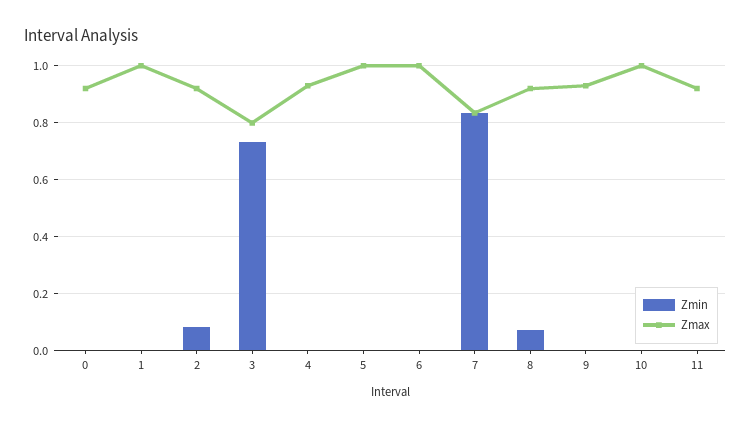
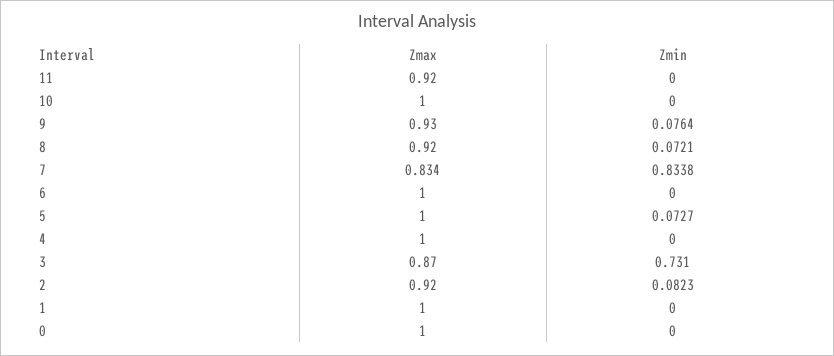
Zmax, 0: 0.925 -> 1
Zmax, 3: 0.8 -> 0.87
Zmax, 4: 0.925 -> 1
Zmin, 5: 0 -> 0.0727
Zmin, 9: 0 -> 0.0764

